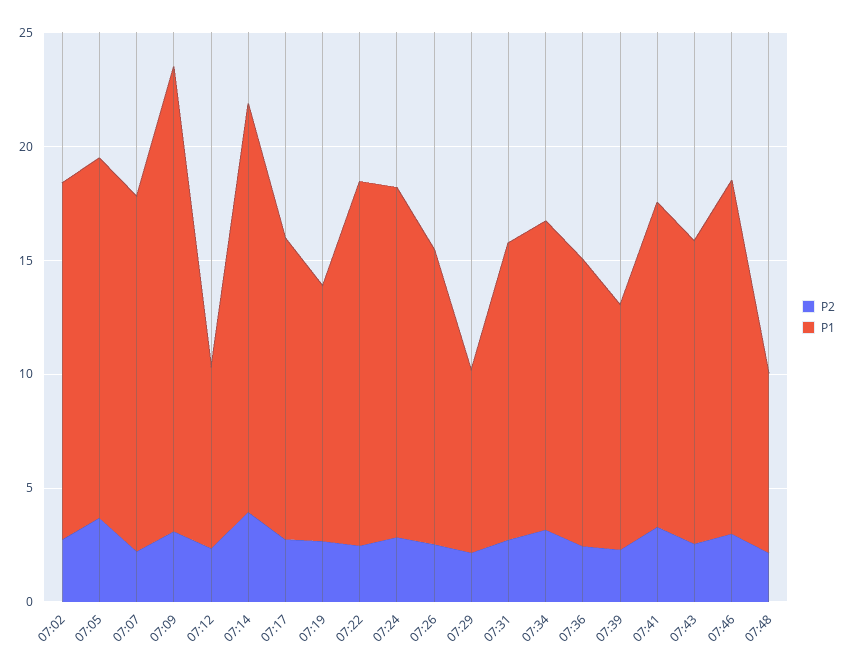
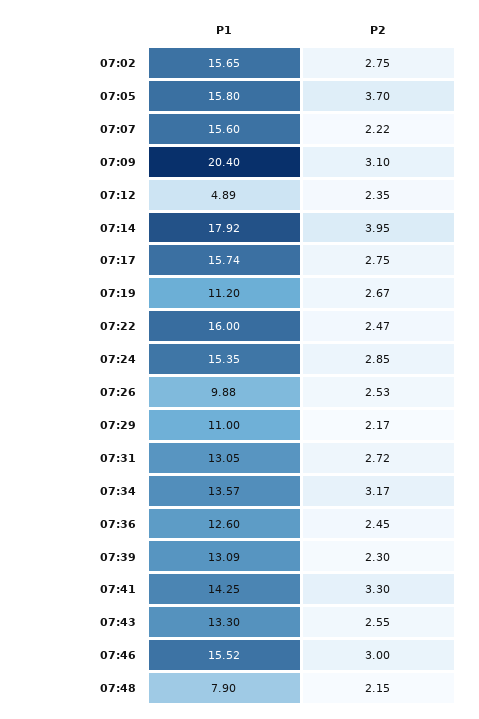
P1, 07:12: 8 -> 4.89
P1, 07:17: 13 -> 15.74
P1, 07:26: 13 -> 9.88
P1, 07:29: 8 -> 11
P1, 07:39: 11 -> 13.09

